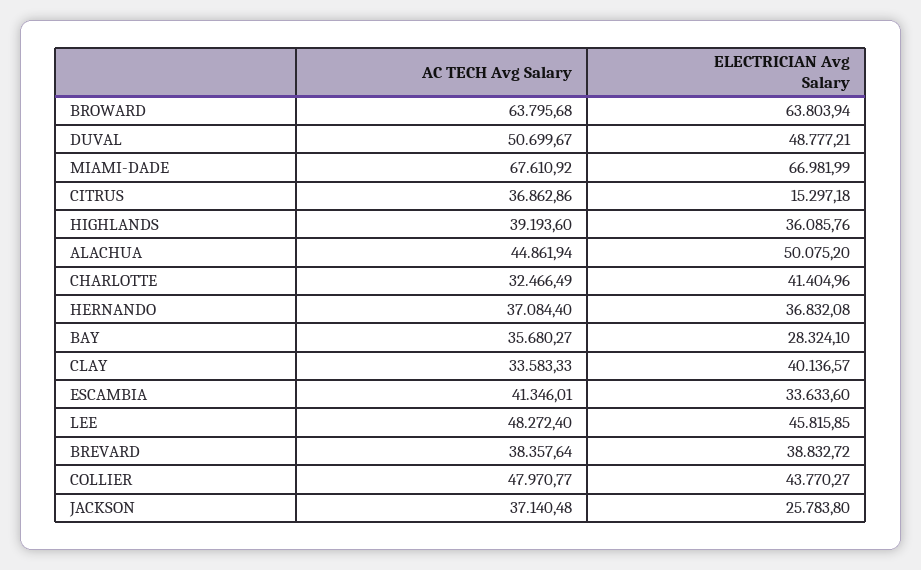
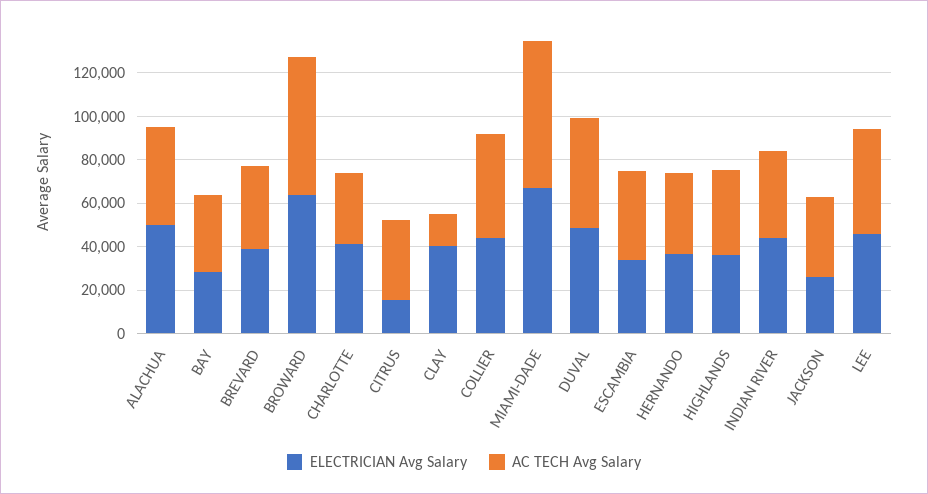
AC TECH Avg Salary, CLAY: 33583.33 -> 15000
ELECTRICIAN Avg Salary, INDIAN RIVER: none -> 45000
AC TECH Avg Salary, INDIAN RIVER: none -> 40000

